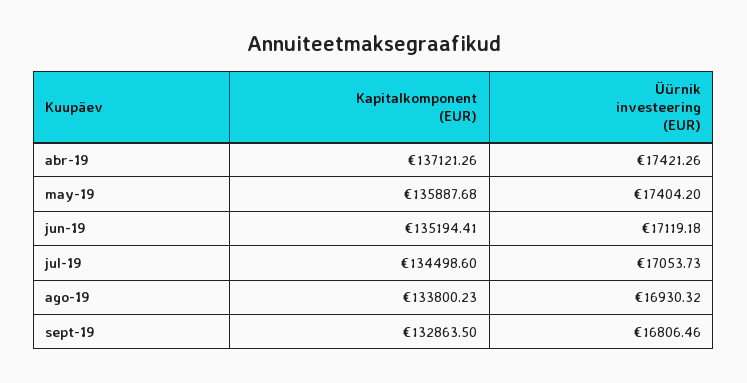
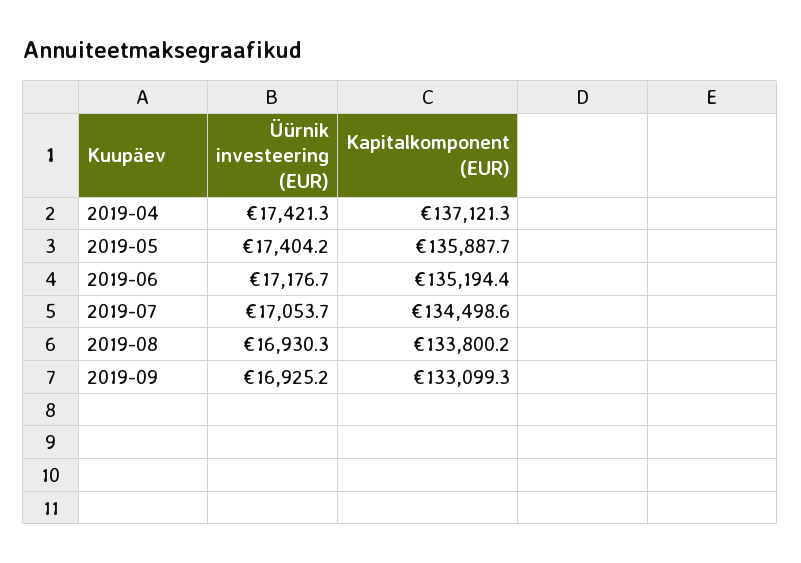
Üürnik investeering (EUR), jun-19: 17119.18 -> 17176.7
Kapitalkomponent (EUR), sept-19: 132863.5 -> 133099.3
Üürnik investeering (EUR), sept-19: 16806.46 -> 16925.2

